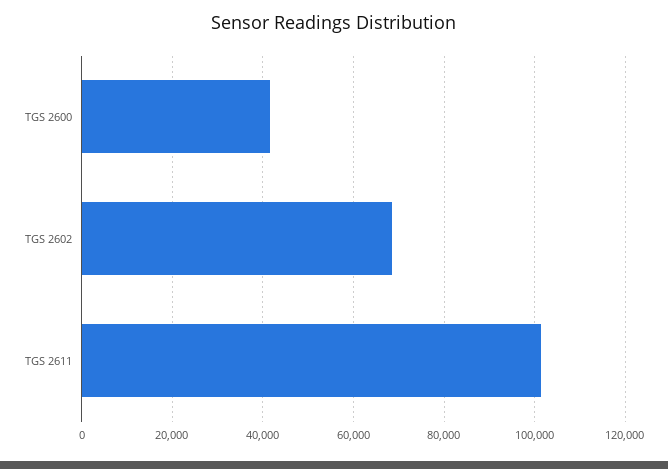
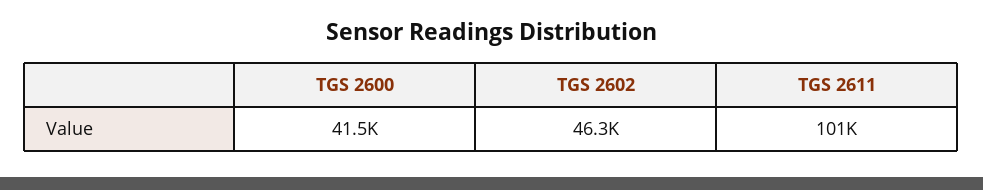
TGS 2602: 68000 -> 46300

